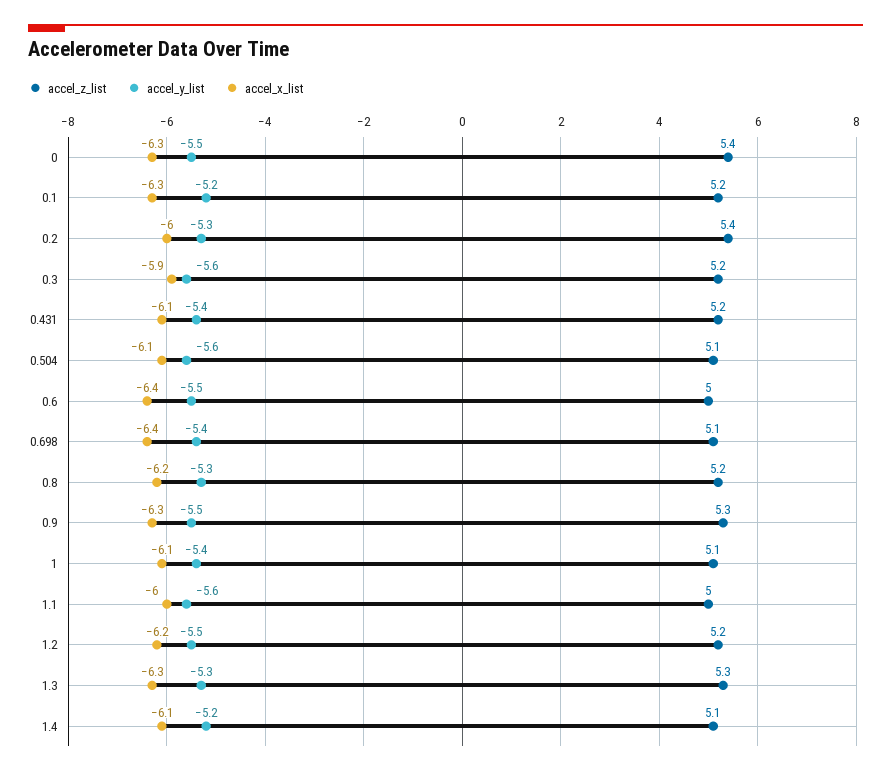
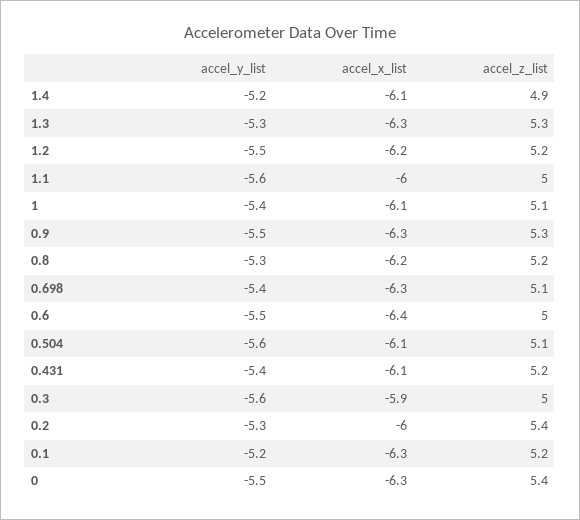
accel_z_list, 0.3: 5.2 -> 5
accel_x_list, 0.698: -6.4 -> -6.3
accel_z_list, 1.4: 5.1 -> 4.9

